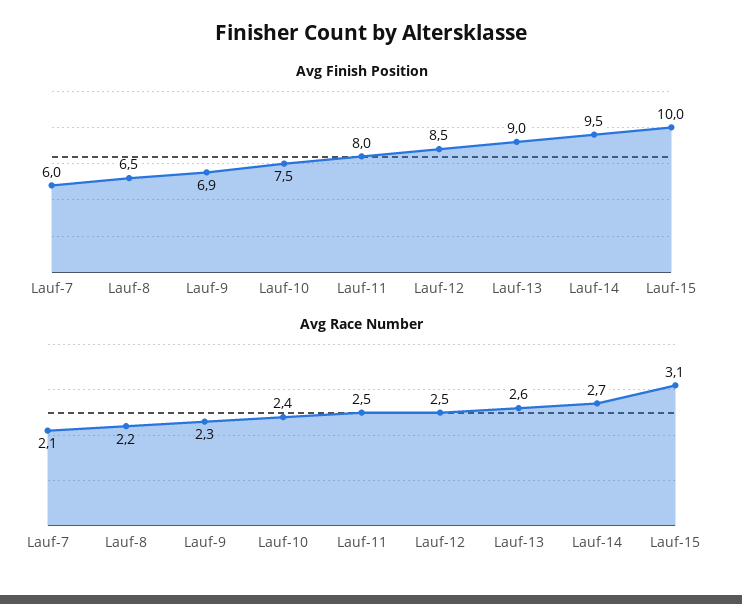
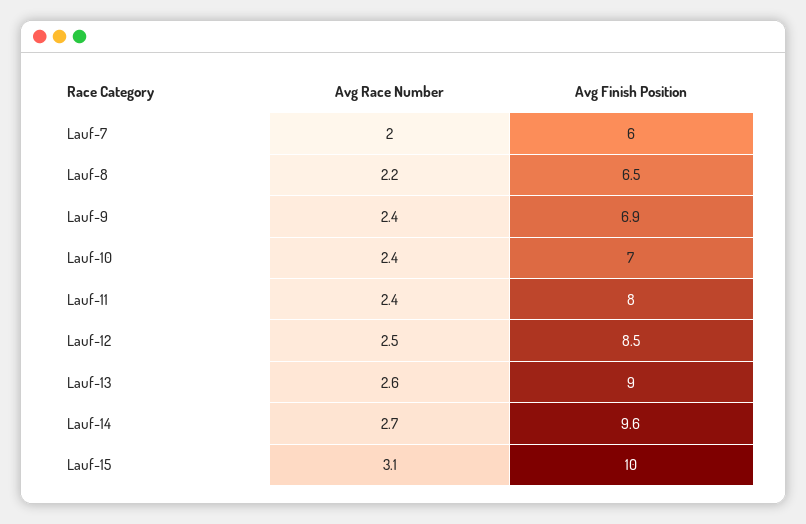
Avg Finish Position, Lauf-10: 7.5 -> 7
Avg Finish Position, Lauf-14: 9.5 -> 9.6
Avg Race Number, Lauf-7: 2.1 -> 2
Avg Race Number, Lauf-9: 2.3 -> 2.4
Avg Race Number, Lauf-11: 2.5 -> 2.4

